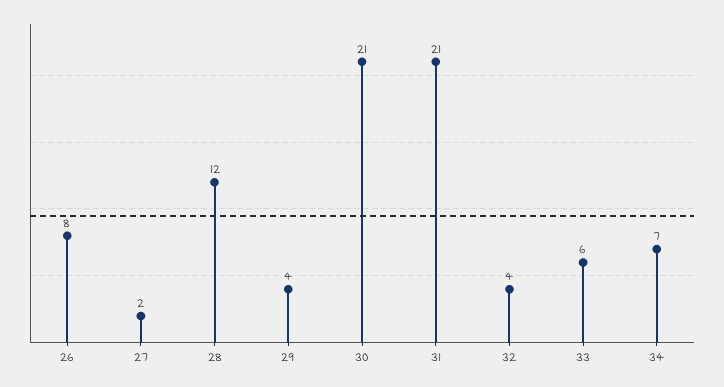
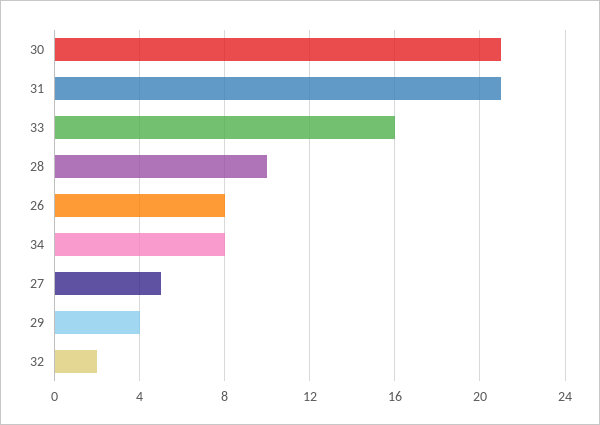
27: 2 -> 5
28: 12 -> 10
32: 4 -> 2
33: 6 -> 16
34: 7 -> 8

